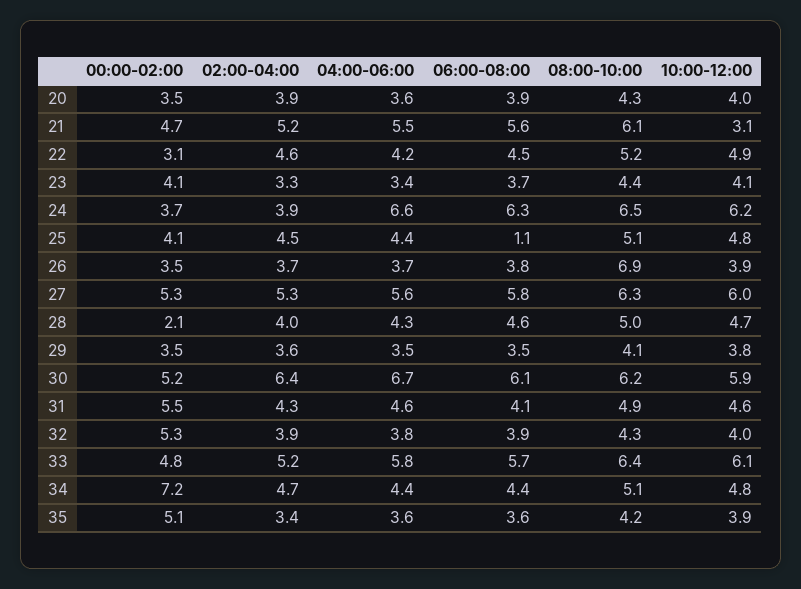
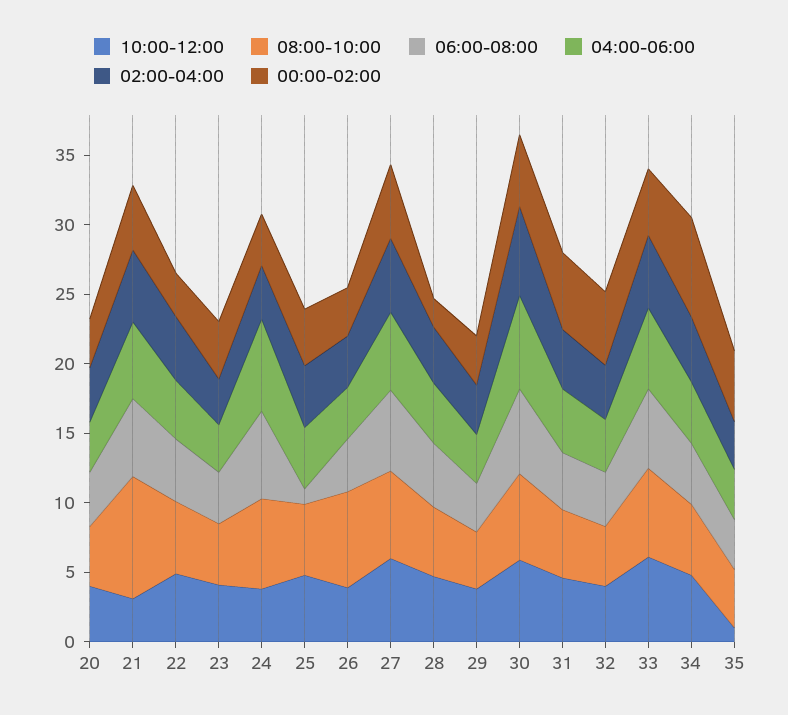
08:00-10:00, 21: 6.1 -> 9
10:00-12:00, 24: 6.2 -> 4
10:00-12:00, 35: 3.9 -> 1

